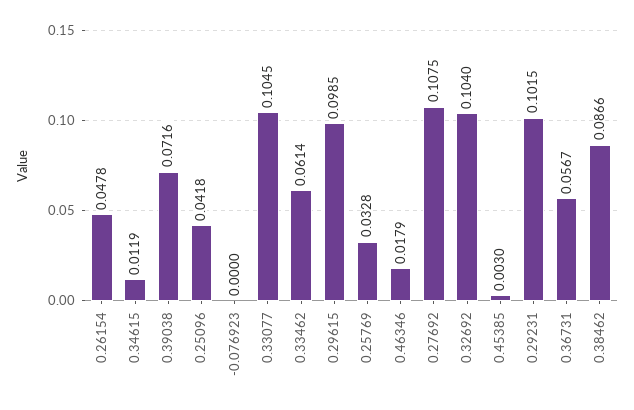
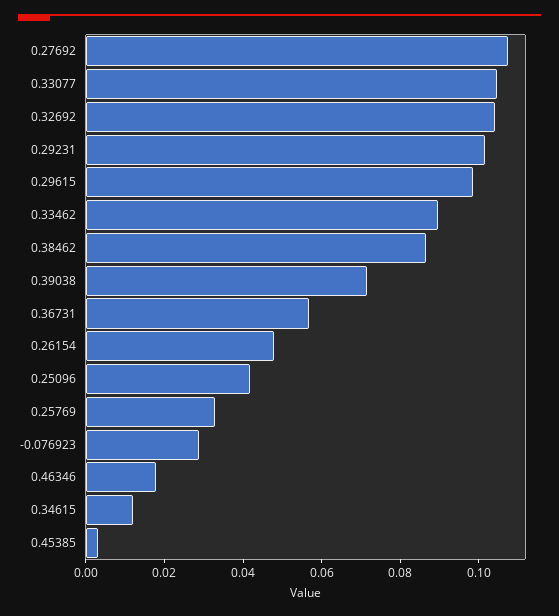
-0.076923: 0 -> 0.03
0.33462: 0.0614 -> 0.09

